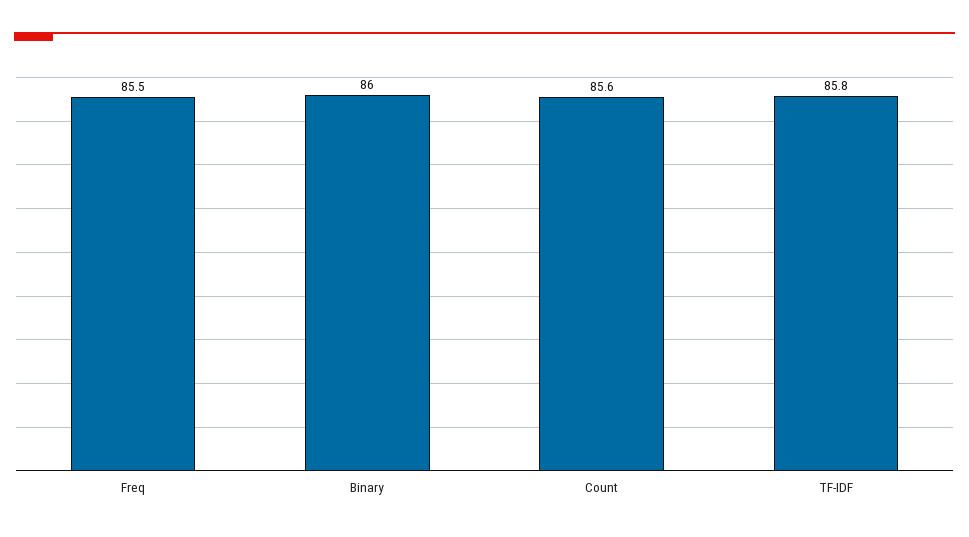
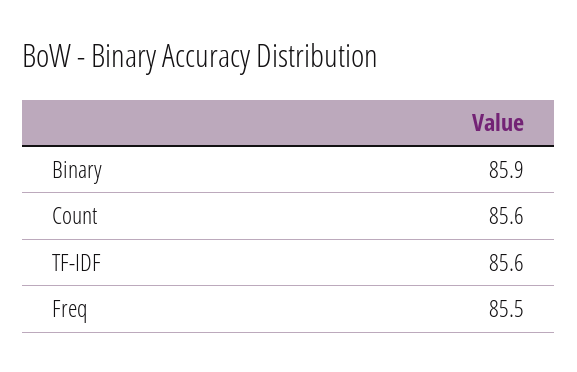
Binary: 86 -> 85.9
TF-IDF: 85.8 -> 85.6

